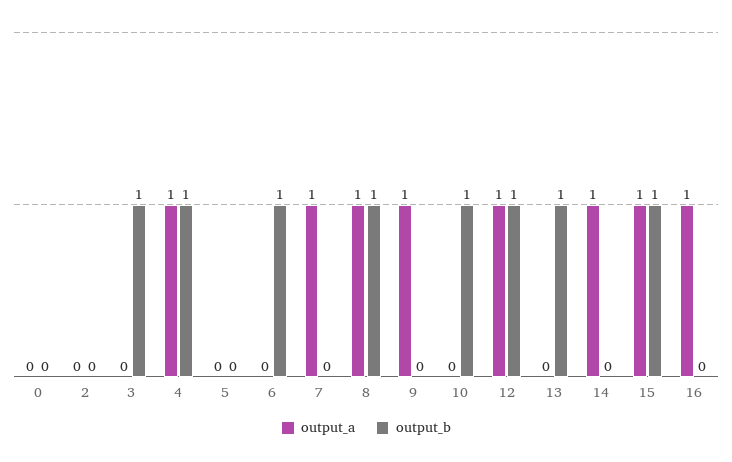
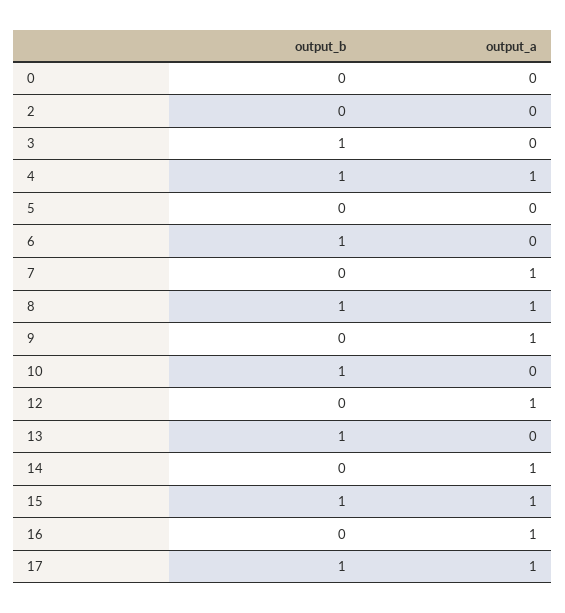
output_b, 12: 1 -> 0
output_b, 17: none -> 1
output_a, 17: none -> 1

